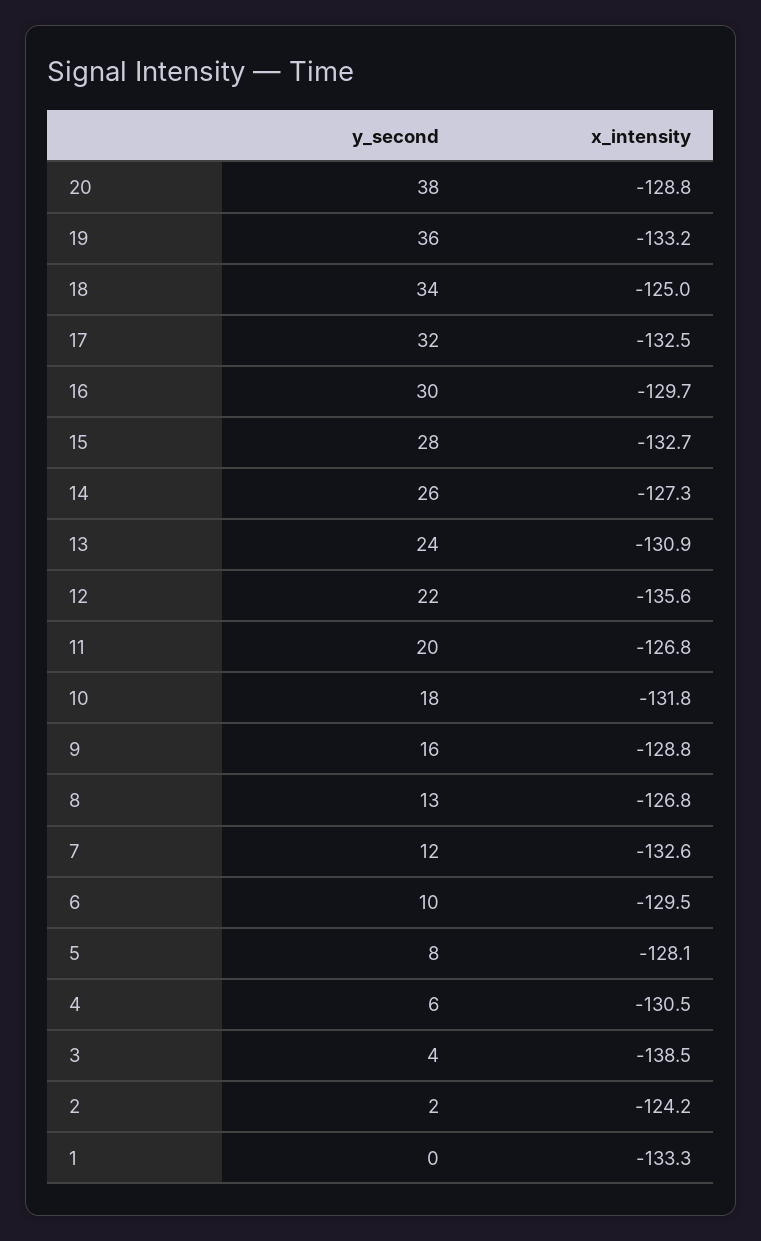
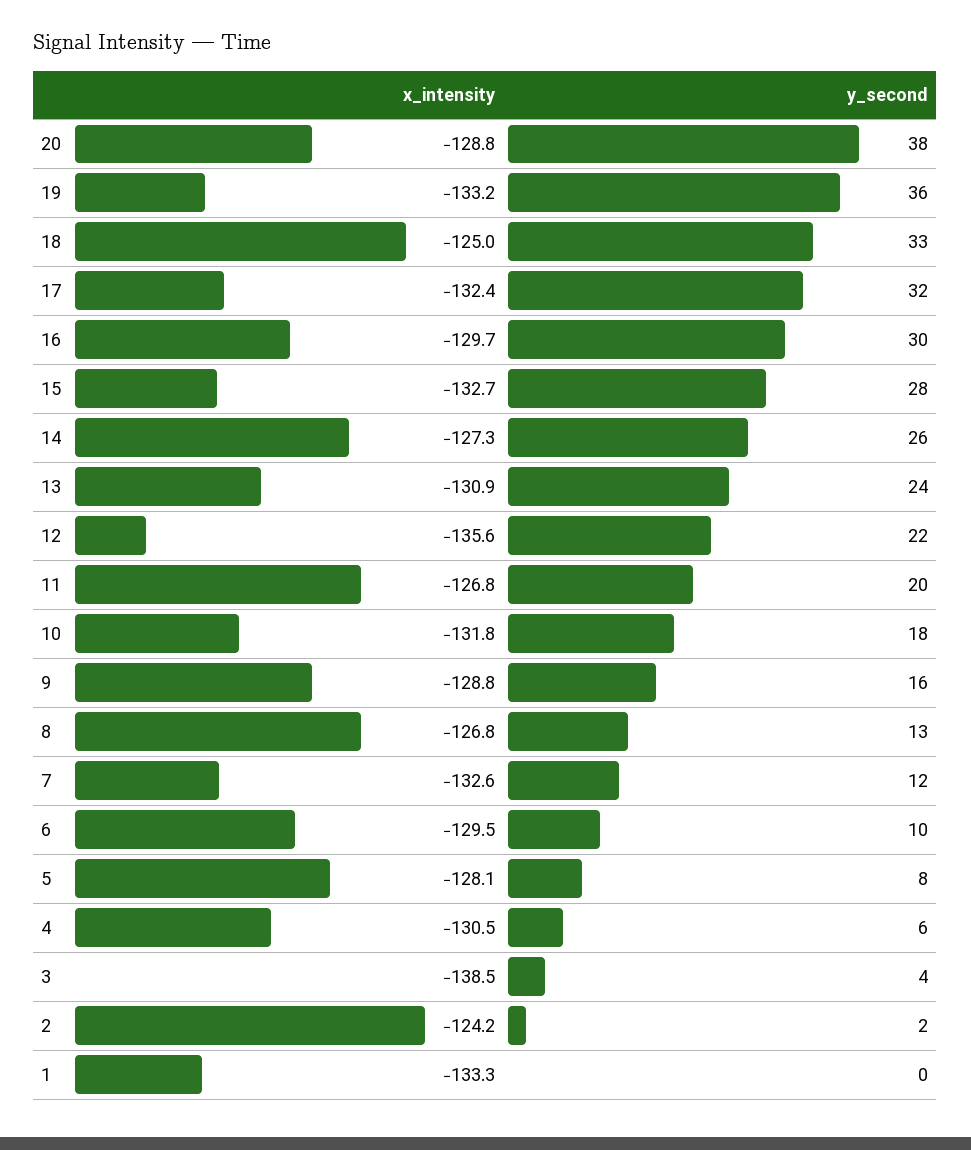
y_second, 18: 34 -> 33
x_intensity, 17: -132.5 -> -132.4

